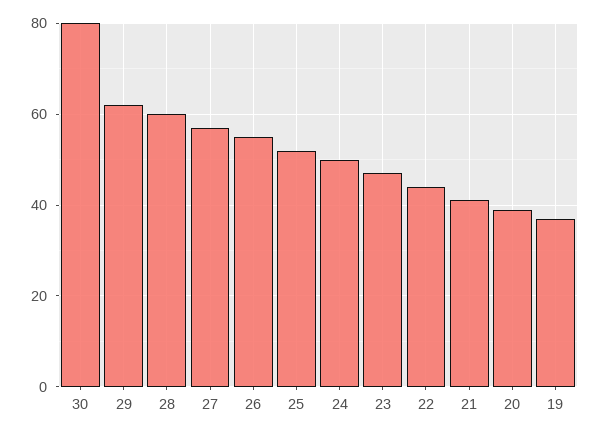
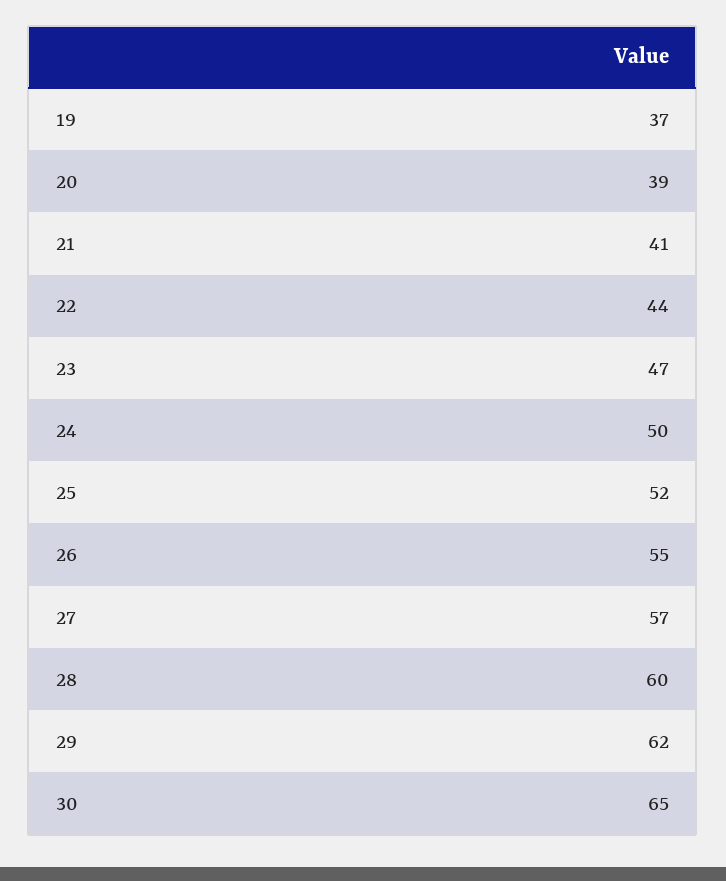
30: 80 -> 65

